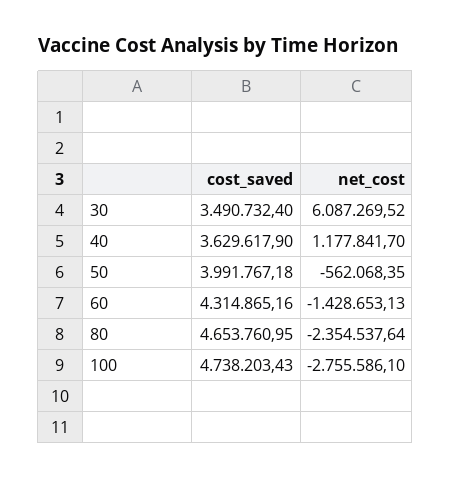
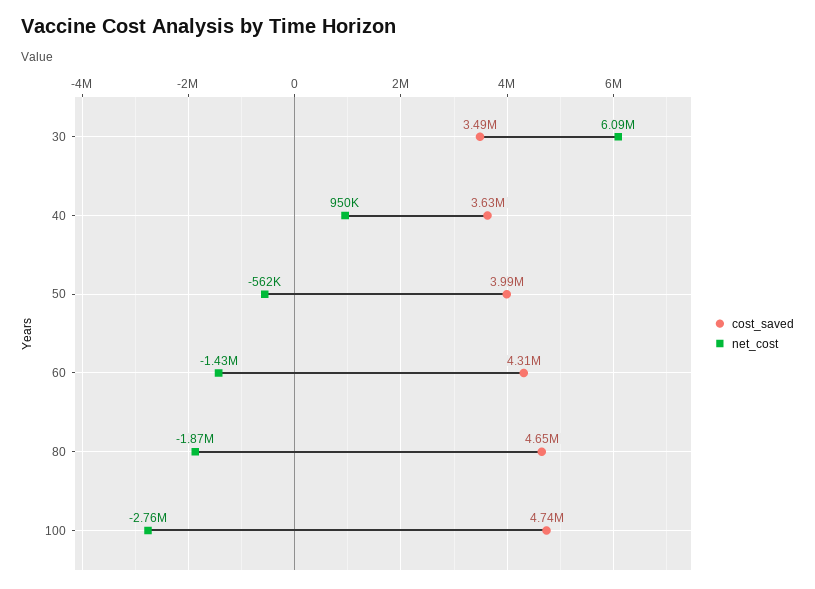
net_cost, 40: 1177841.7 -> 950000
net_cost, 80: -2354537.64 -> -1870000

